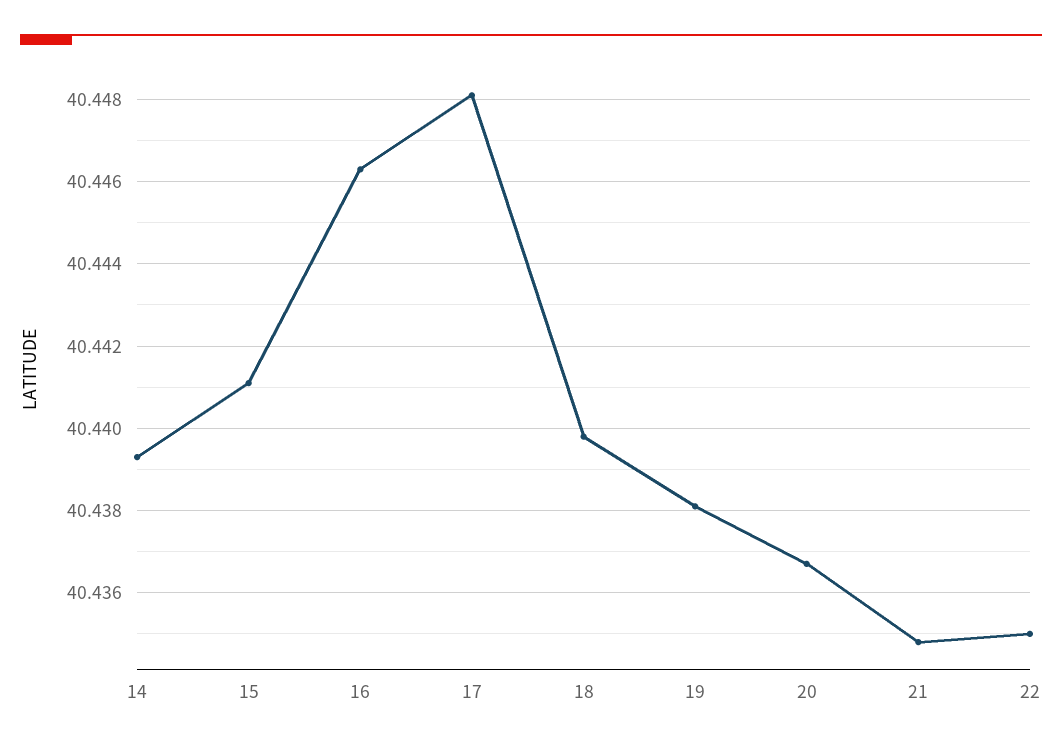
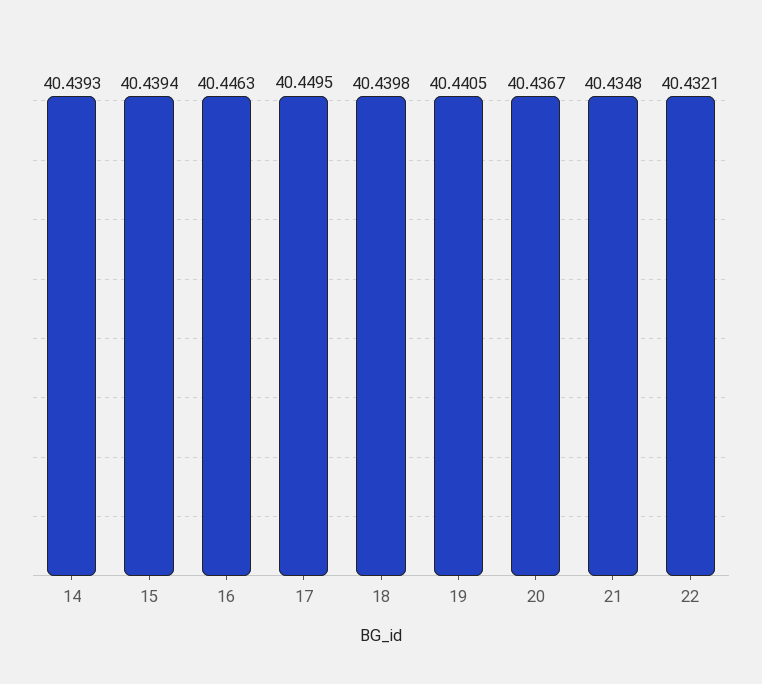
15: 40.441 -> 40.4394
17: 40.448 -> 40.4495
19: 40.438 -> 40.4405
22: 40.435 -> 40.4321

